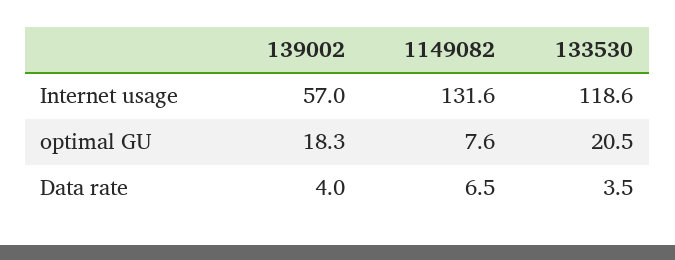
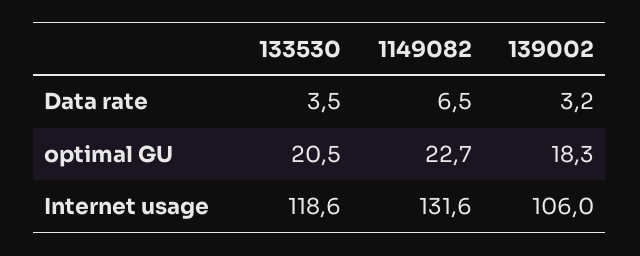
139002, Internet usage: 57 -> 106
1149082, optimal GU: 7.6 -> 22.7
139002, Data rate: 4 -> 3.2

